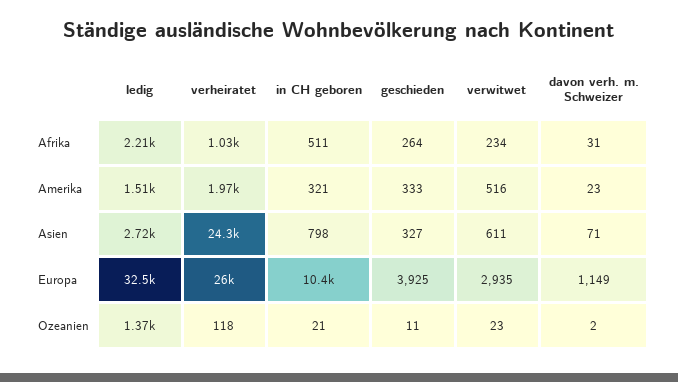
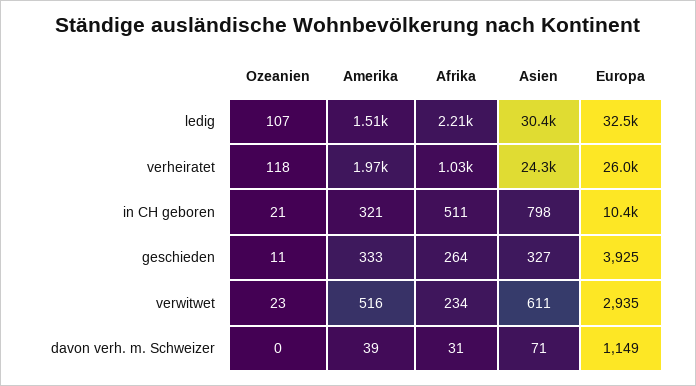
davon verh. m. Schweizer, Amerika: 23 -> 39
ledig, Asien: 2720 -> 30400
ledig, Ozeanien: 1370 -> 107
davon verh. m. Schweizer, Ozeanien: 2 -> 0

